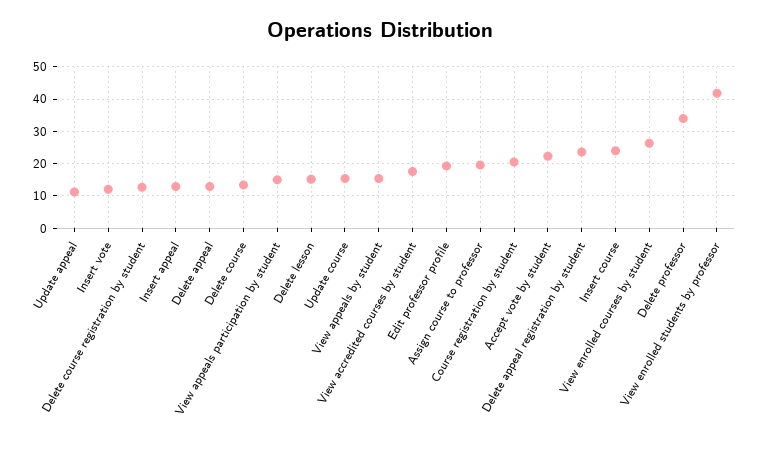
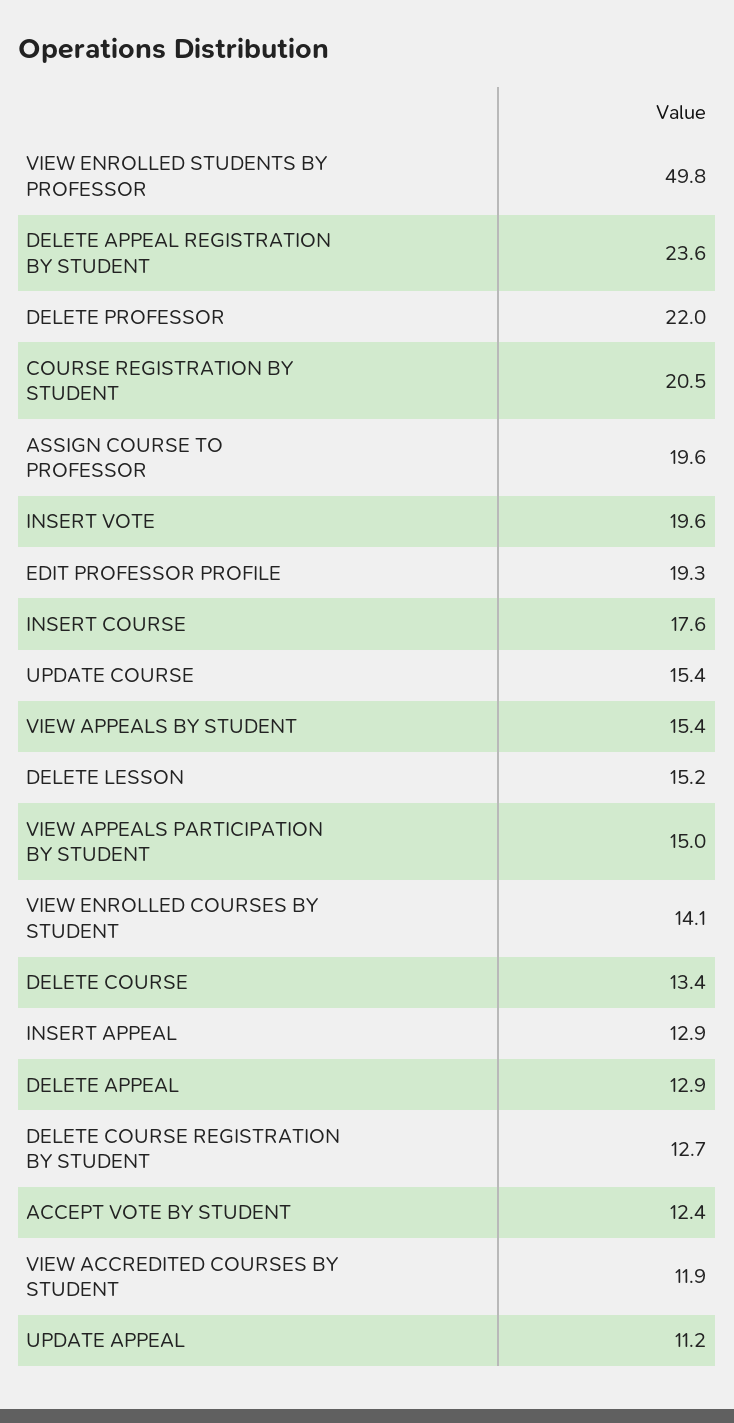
Insert vote: 12 -> 19.6
View accredited courses by student: 18 -> 11.9
Accept vote by student: 22 -> 12.4
Insert course: 24 -> 17.6
View enrolled courses by student: 26 -> 14.1
Delete professor: 34 -> 22
View enrolled students by professor: 42 -> 49.8

